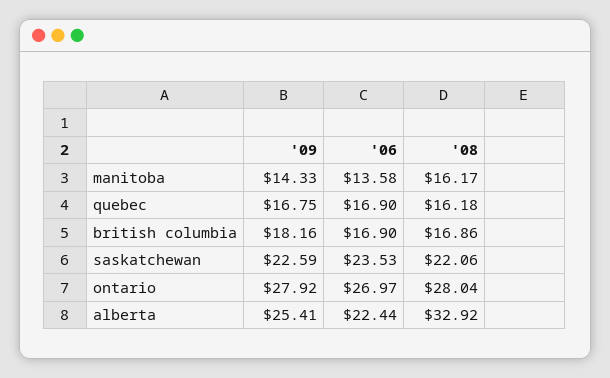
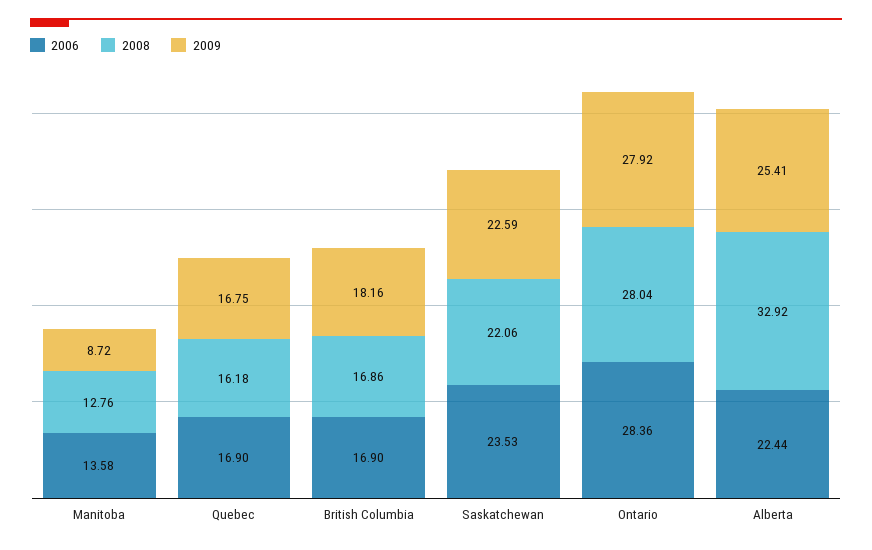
'09, manitoba: 14.33 -> 8.72
'08, manitoba: 16.17 -> 12.76
'06, ontario: 26.97 -> 28.36

